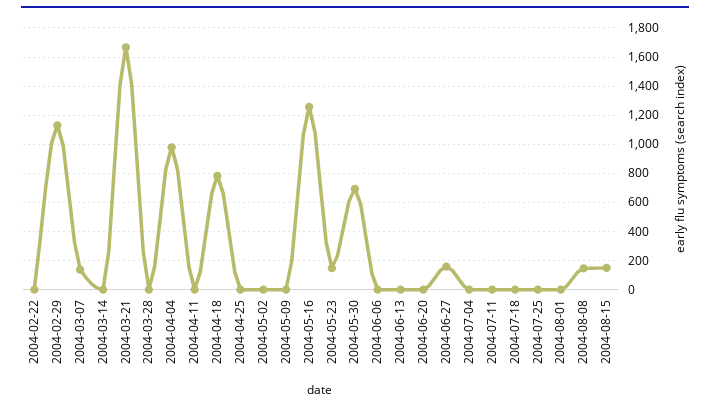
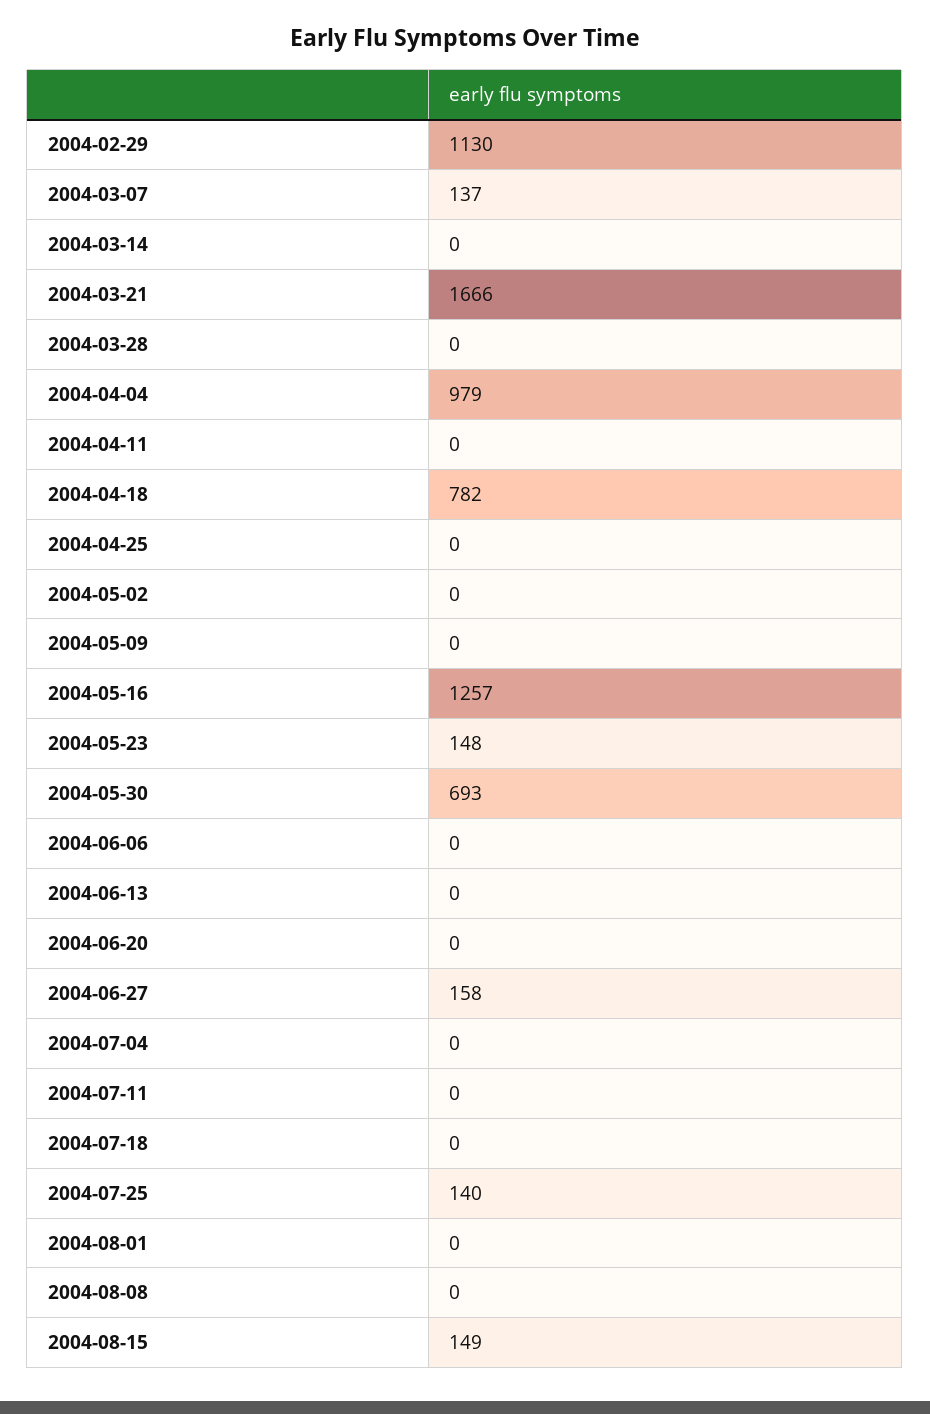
2004-02-22: 0 -> none
2004-07-25: 0 -> 140
2004-08-08: 150 -> 0

